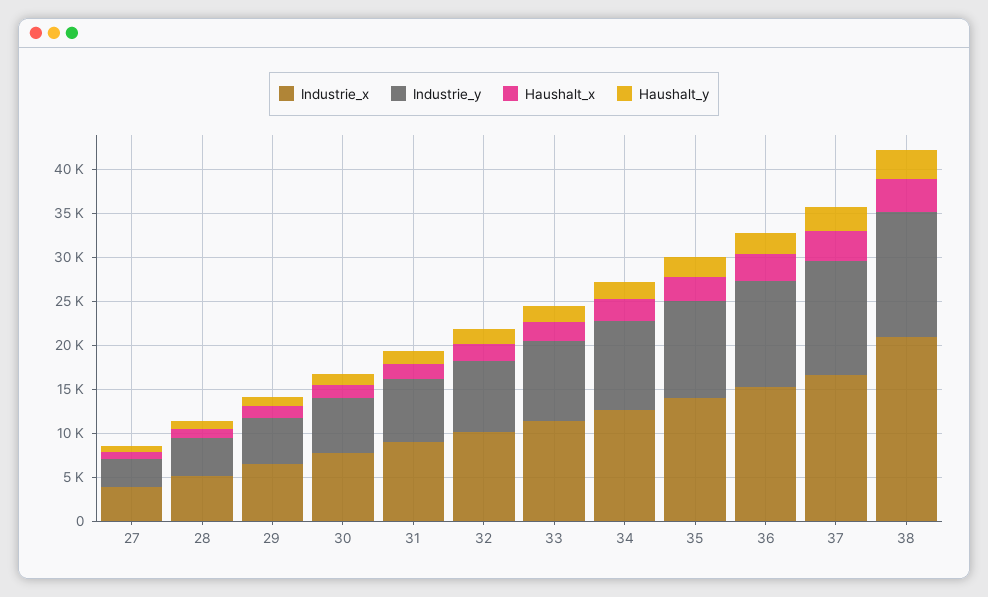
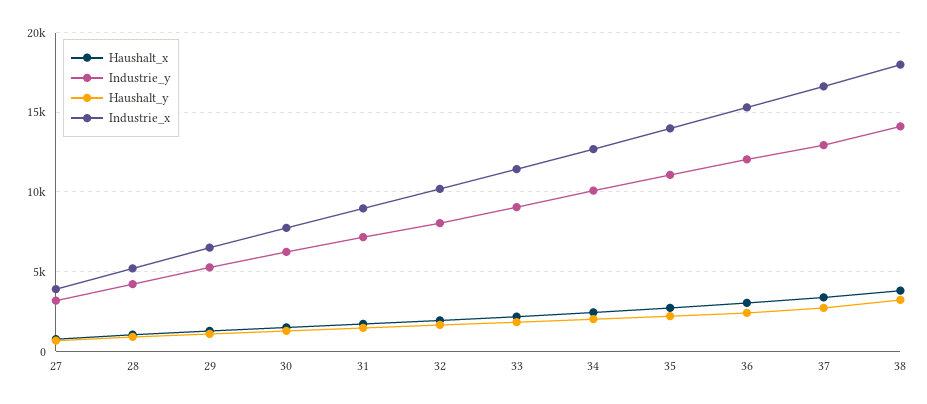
Industrie_x, 38: 21000 -> 18000

